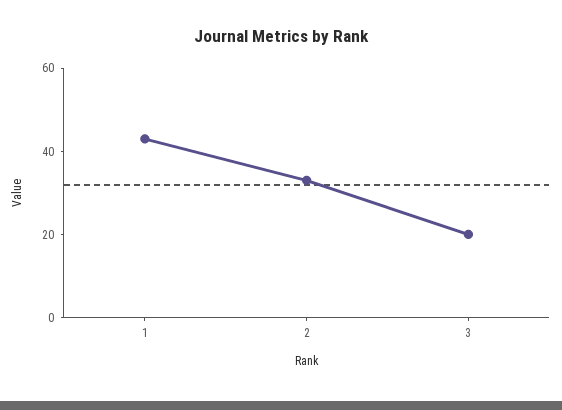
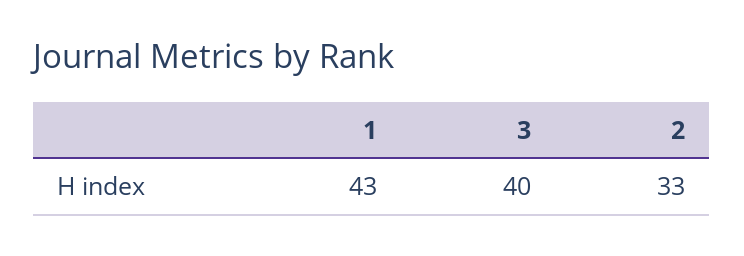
3: 20 -> 40

